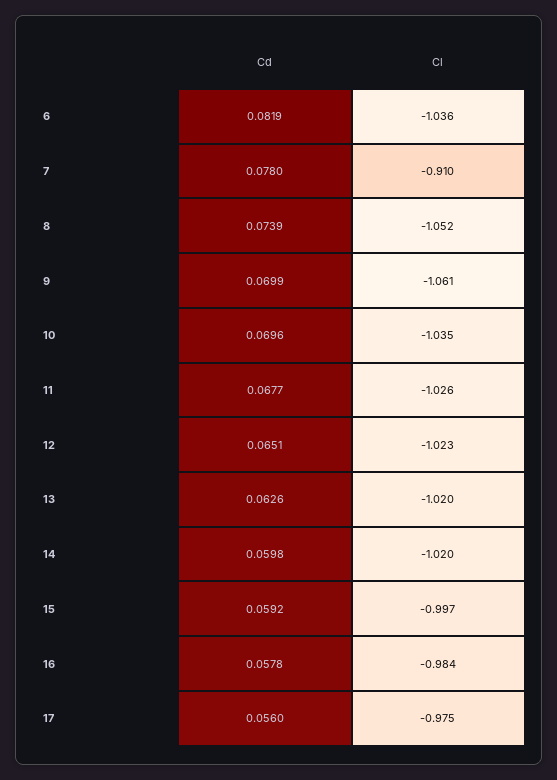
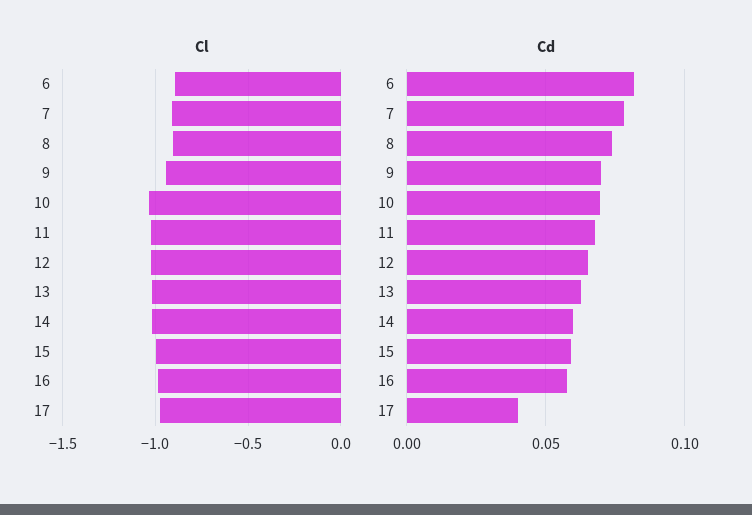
Cl, 6: -1.036 -> -0.9
Cl, 8: -1.052 -> -0.9
Cl, 9: -1.061 -> -0.95
Cd, 17: 0.056 -> 0.04

